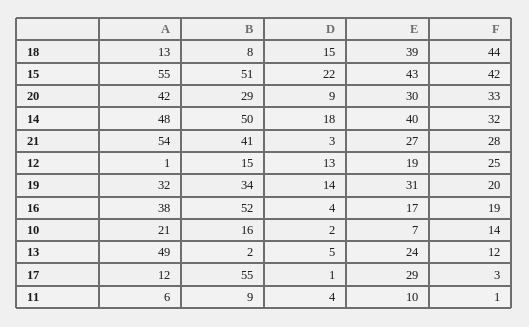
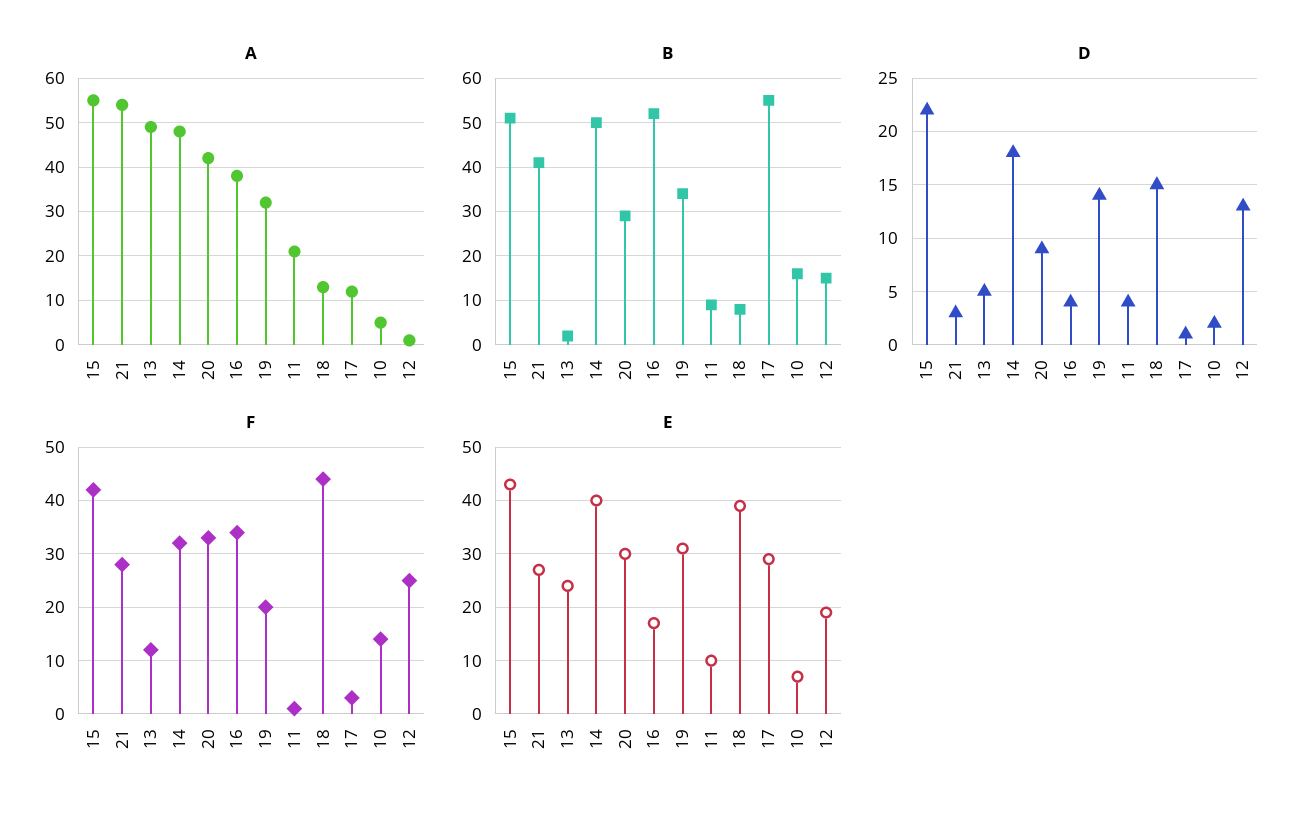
F, 16: 19 -> 35
A, 10: 21 -> 5
A, 11: 6 -> 20

